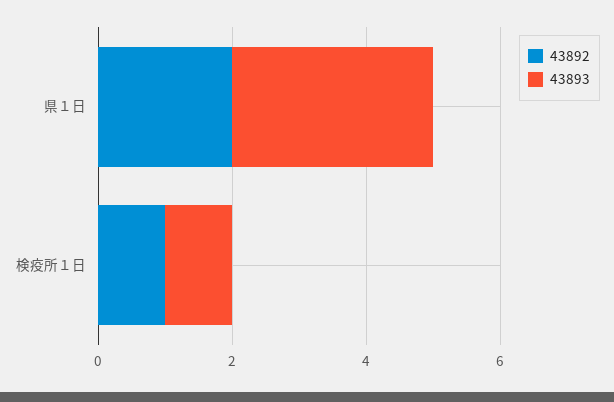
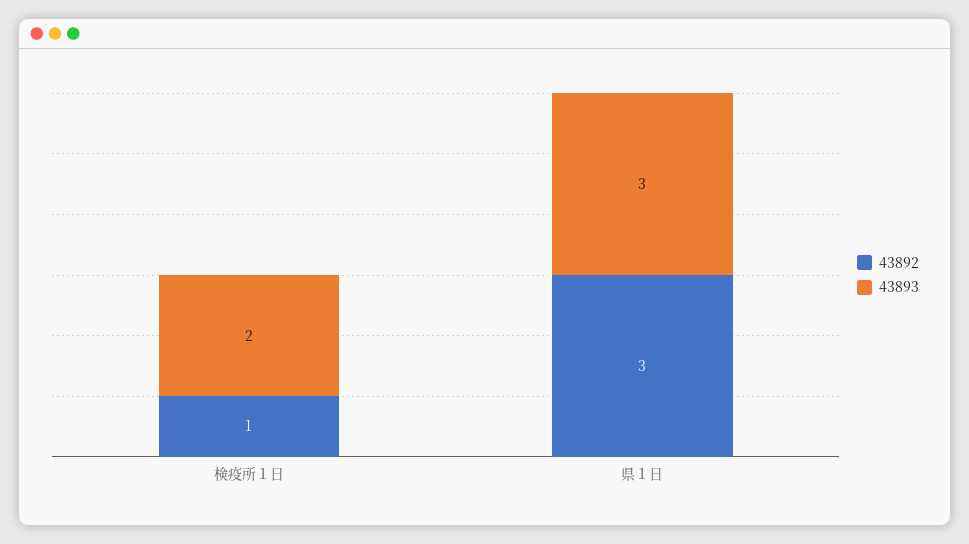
43892, 県１日: 2 -> 3
43893, 検疫所１日: 1 -> 2

